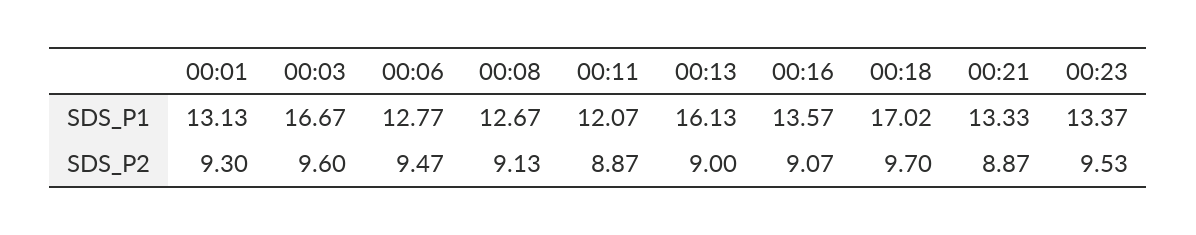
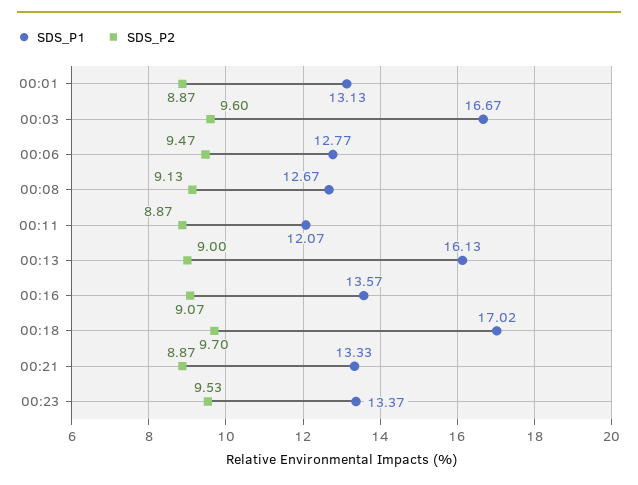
SDS_P2, 00:01: 9.3 -> 8.87

